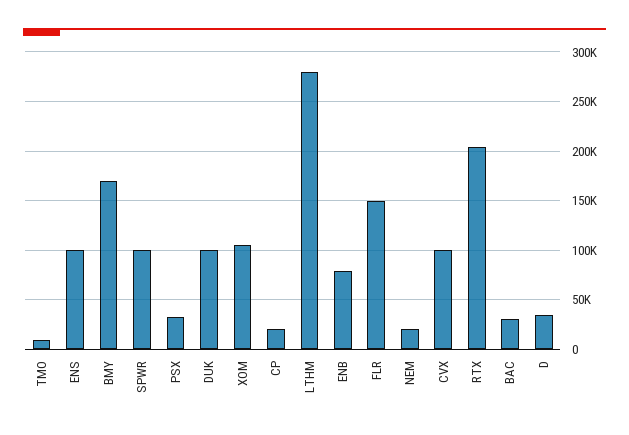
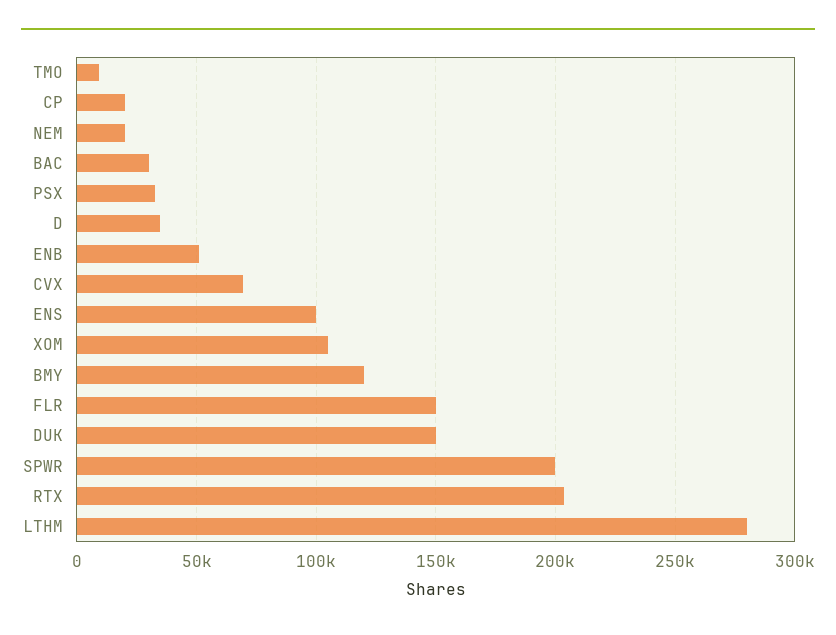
BMY: 170000 -> 120000
SPWR: 100000 -> 200000
DUK: 100000 -> 150000
ENB: 80000 -> 50000
CVX: 100000 -> 70000

